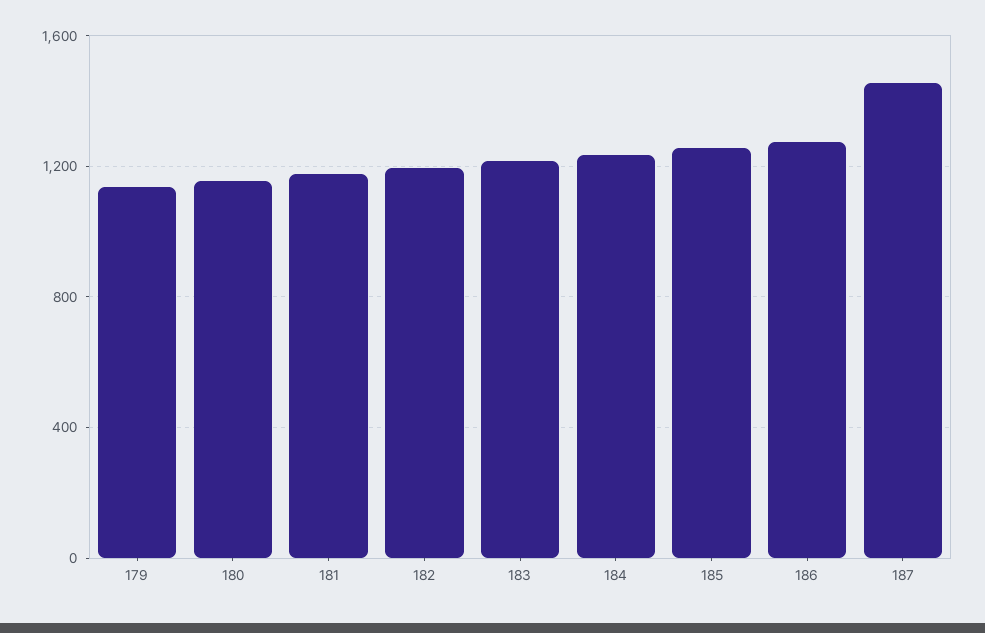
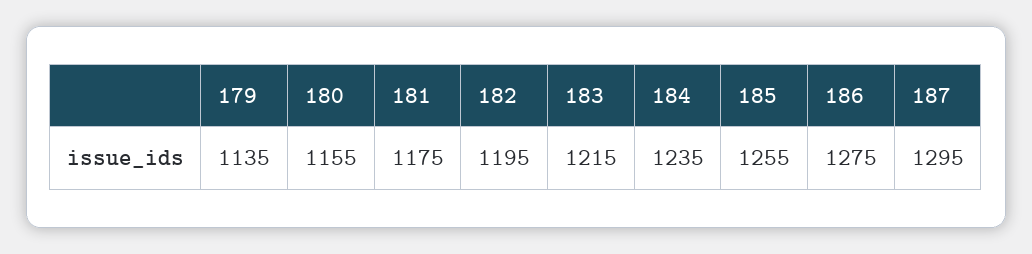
187: 1450 -> 1295

